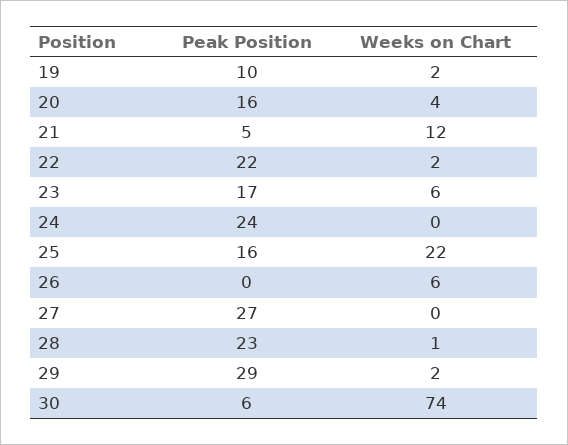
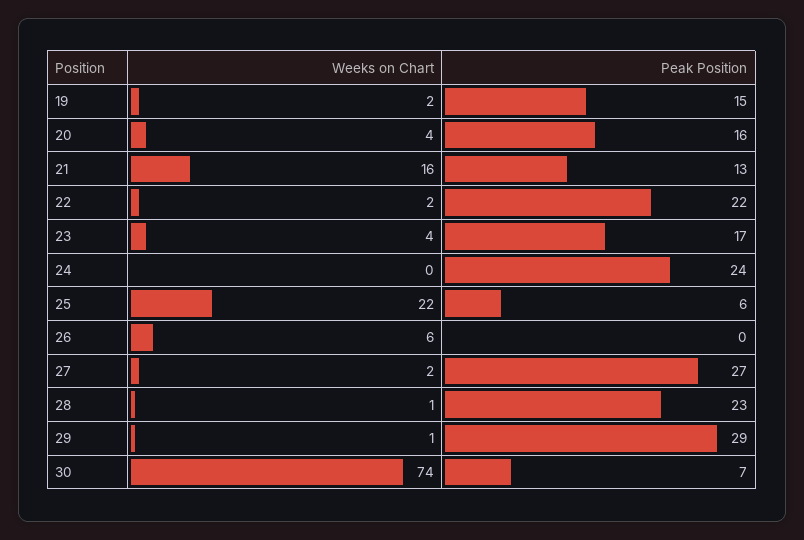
Peak Position, 19: 10 -> 15
Peak Position, 21: 5 -> 13
Weeks on Chart, 21: 12 -> 16
Weeks on Chart, 23: 6 -> 4
Peak Position, 25: 16 -> 6
Weeks on Chart, 27: 0 -> 2
Weeks on Chart, 29: 2 -> 1
Peak Position, 30: 6 -> 7

